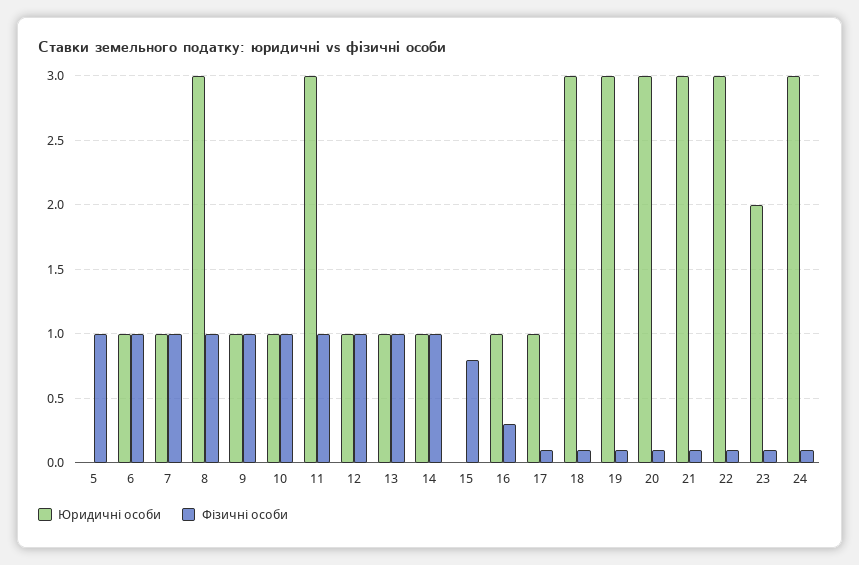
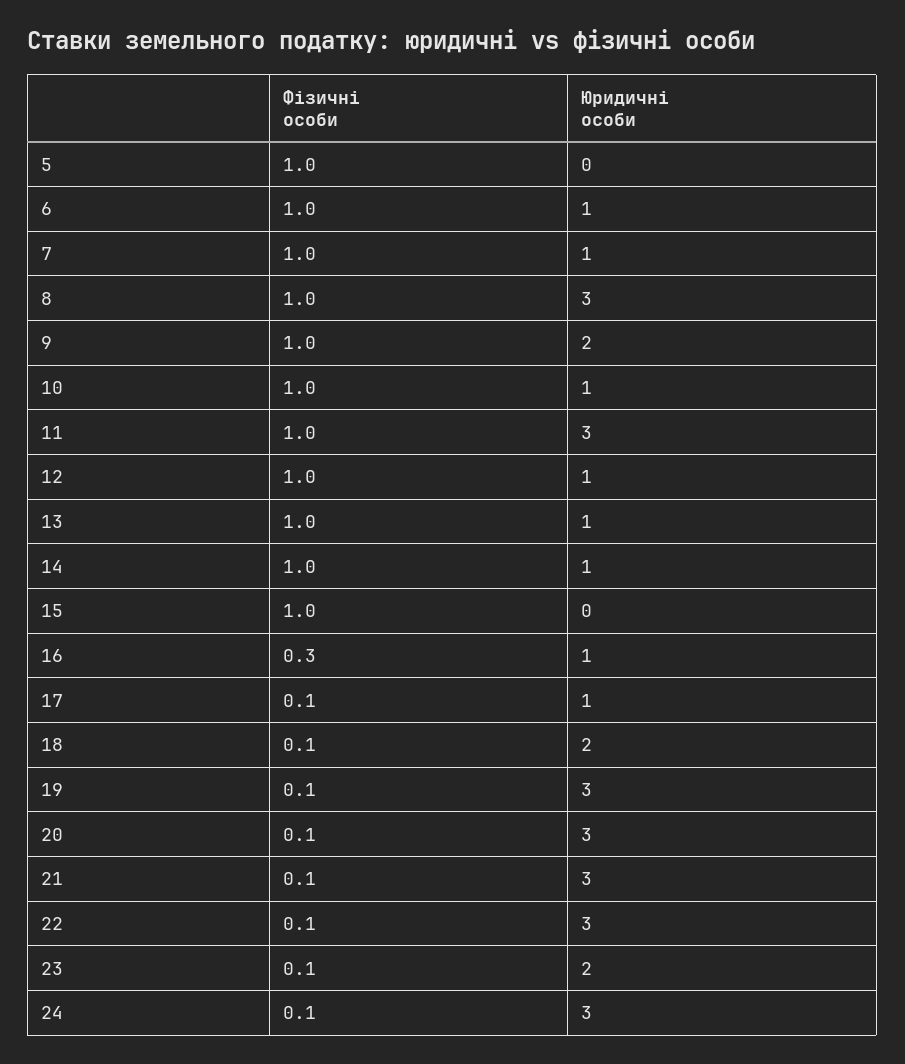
Юридичні особи, 9: 1 -> 2
Фізичні особи, 15: 0.8 -> 1
Юридичні особи, 18: 3 -> 2

